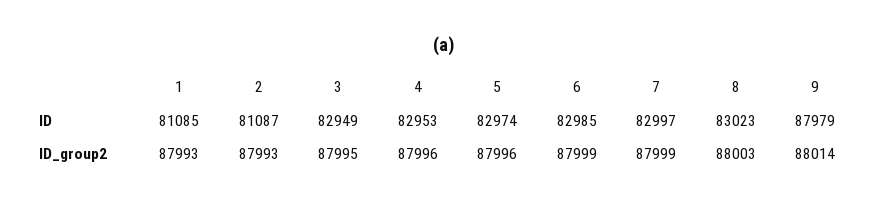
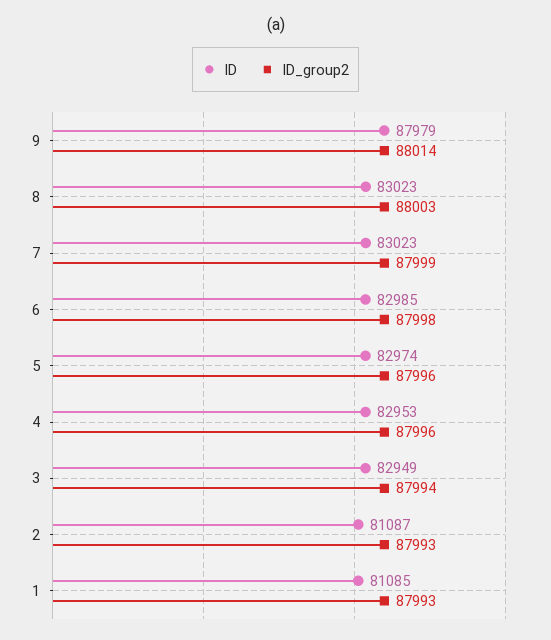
ID, 7: 82997 -> 83023
ID_group2, 3: 87995 -> 87994
ID_group2, 6: 87999 -> 87998

